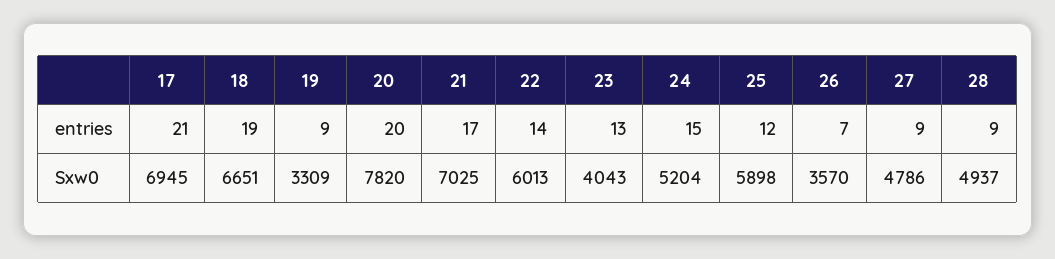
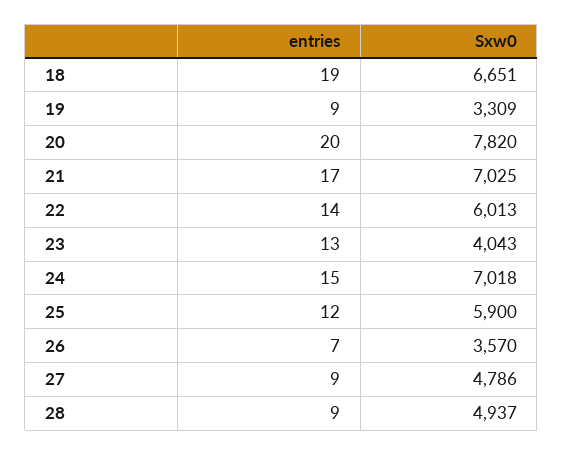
17, entries: 21 -> none
17, Sxw0: 6945 -> none
24, Sxw0: 5204 -> 7018
25, Sxw0: 5898 -> 5900

